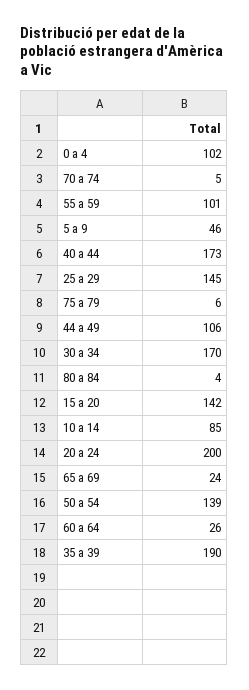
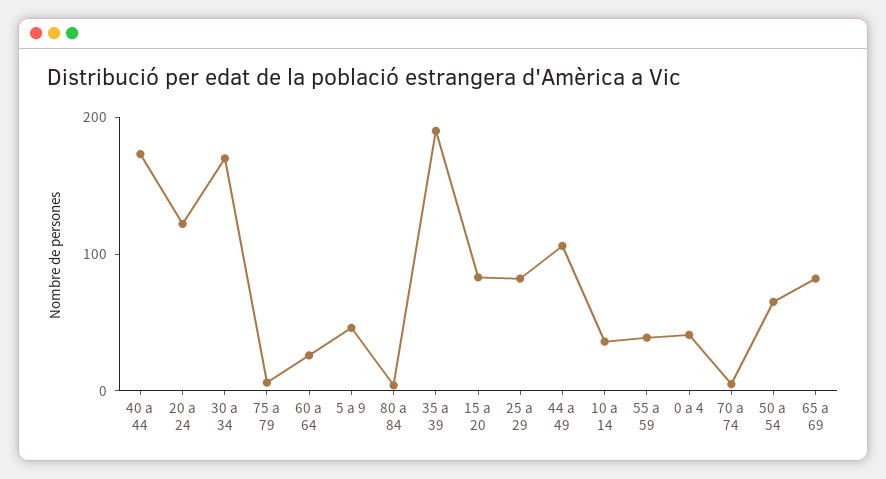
0 a 4: 102 -> 40
55 a 59: 101 -> 40
25 a 29: 145 -> 80
15 a 20: 142 -> 80
10 a 14: 85 -> 40
20 a 24: 200 -> 120
65 a 69: 24 -> 80
50 a 54: 139 -> 60

